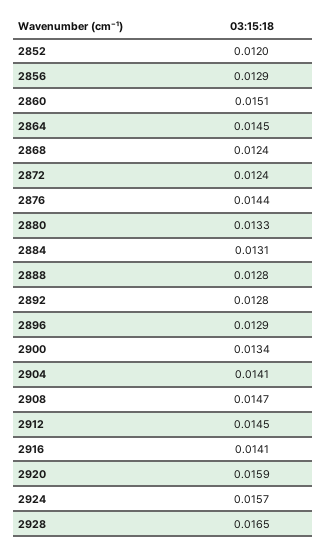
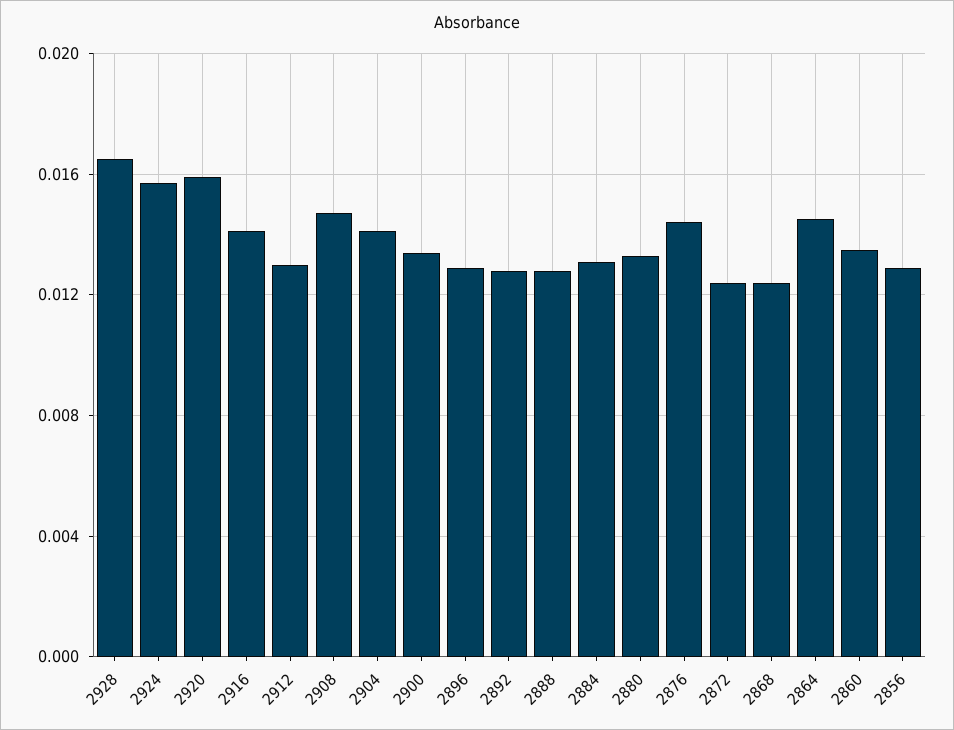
2852: 0.012 -> none
2860: 0.0151 -> 0.0135
2912: 0.0145 -> 0.013

